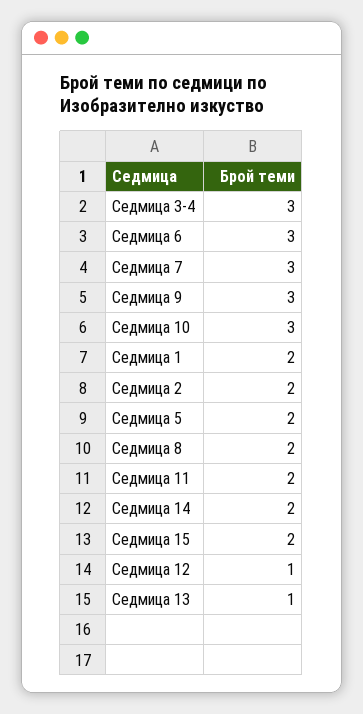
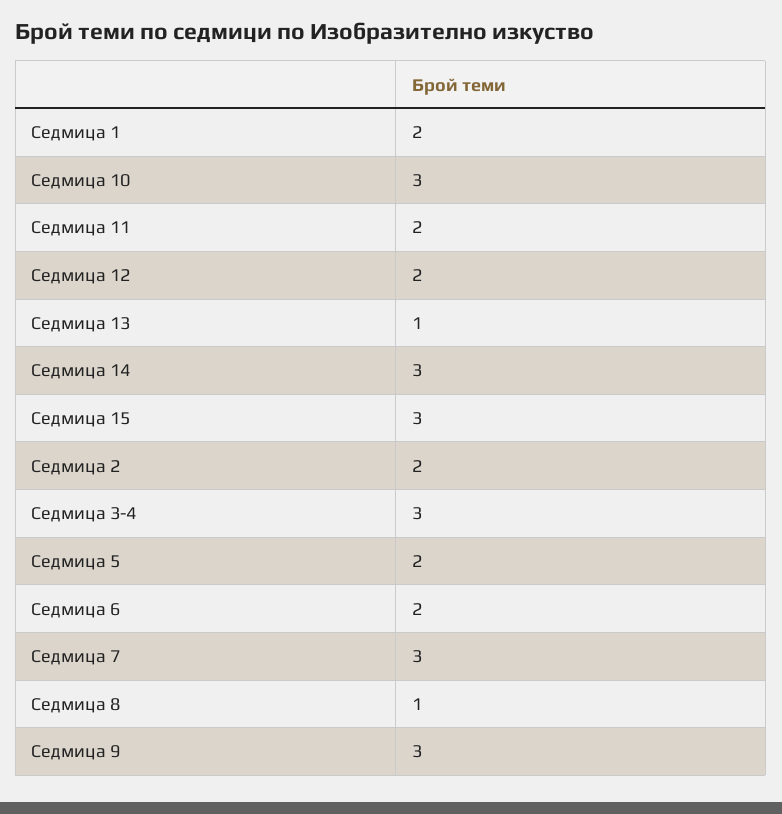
Седмица 6: 3 -> 2
Седмица 8: 2 -> 1
Седмица 14: 2 -> 3
Седмица 15: 2 -> 3
Седмица 12: 1 -> 2

